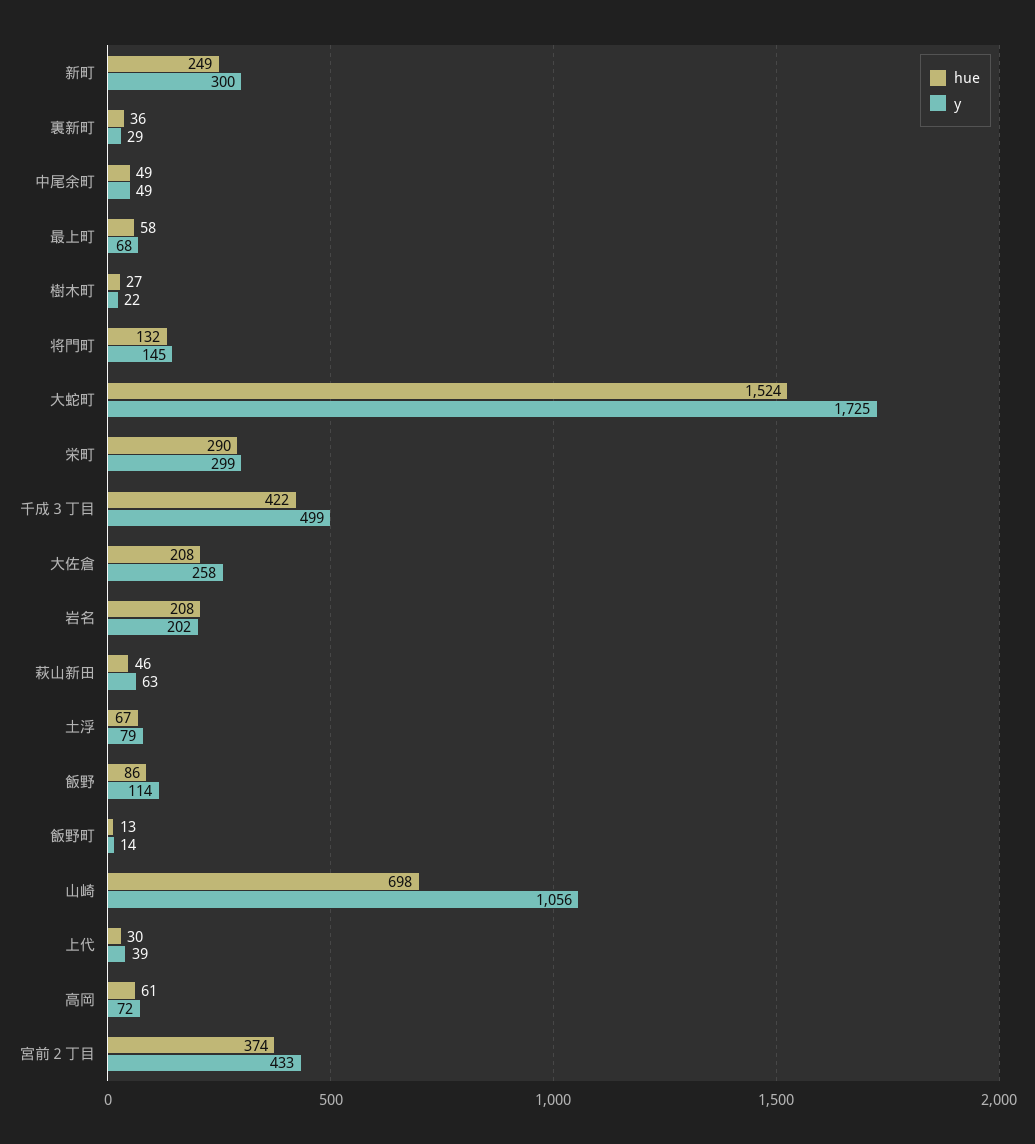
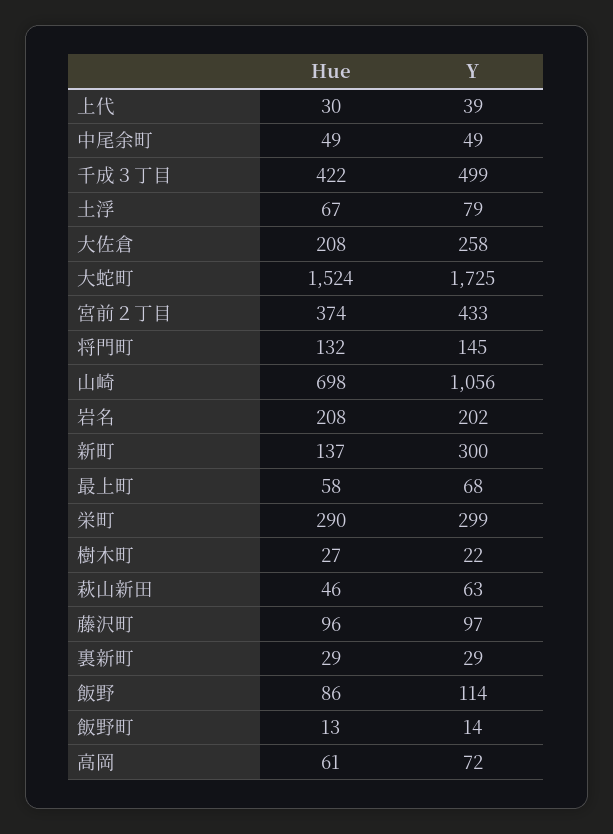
hue, 新町: 249 -> 137
hue, 裏新町: 36 -> 29
hue, 藤沢町: none -> 96
y, 藤沢町: none -> 97

